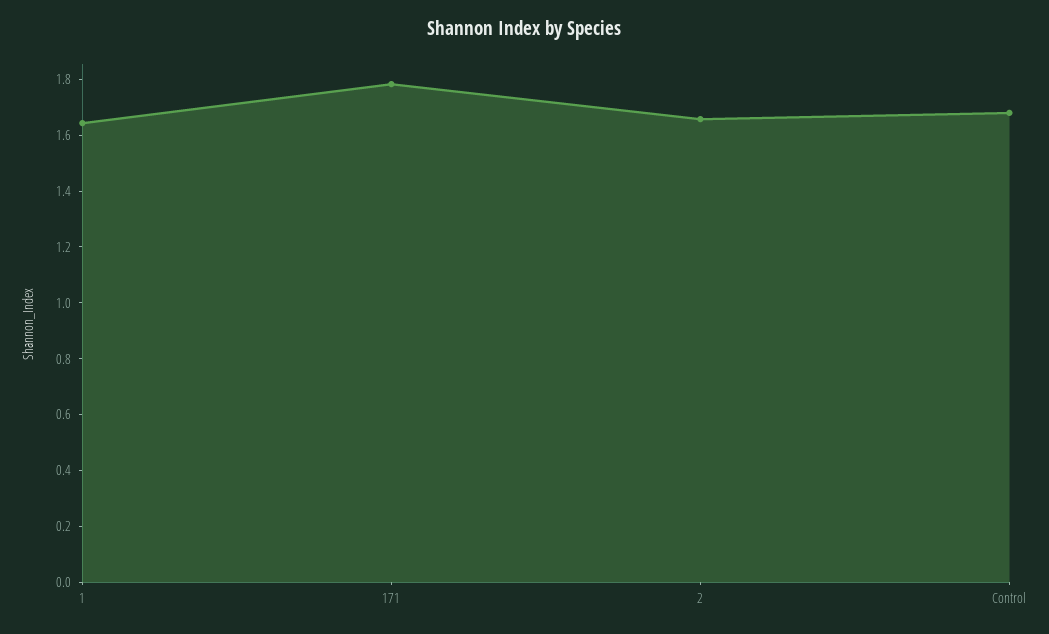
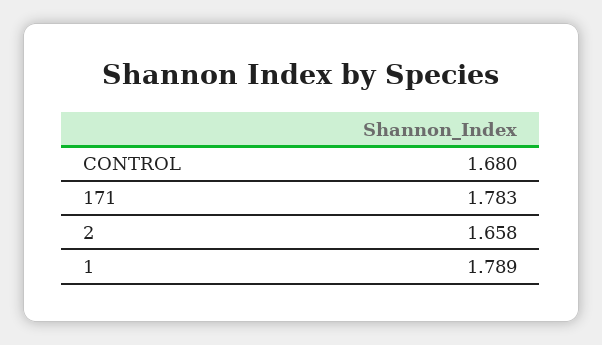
1: 1.65 -> 1.789

